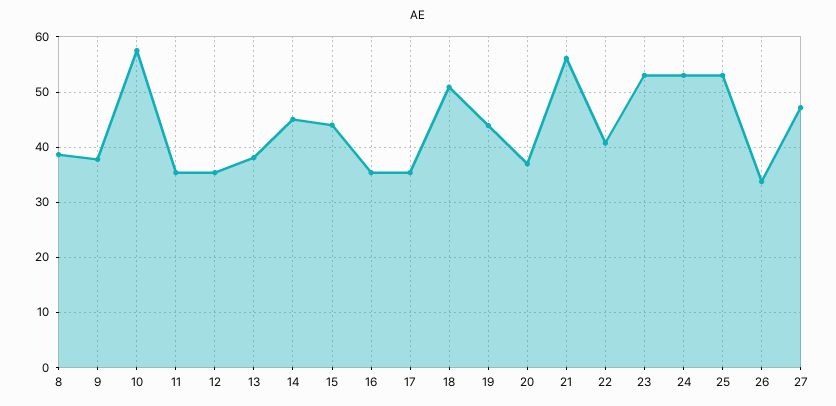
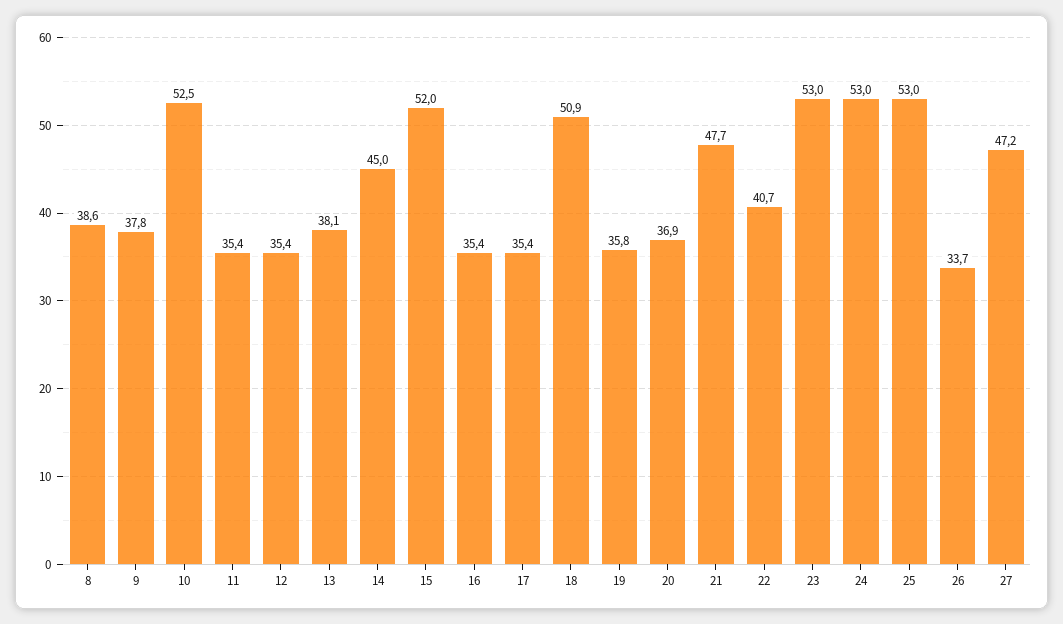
10: 58 -> 52.5
15: 44 -> 52
19: 44 -> 35.8
21: 56 -> 47.7

